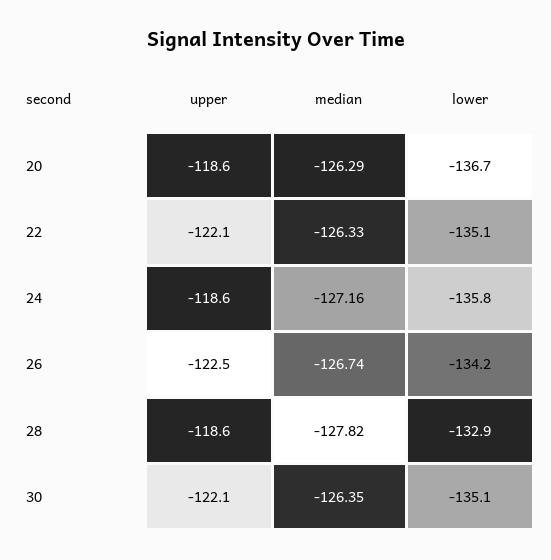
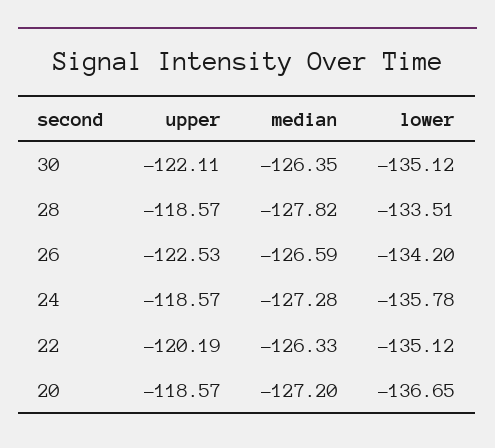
median, 20: -126.29 -> -127.2
upper, 22: -122.1 -> -120.19
median, 24: -127.16 -> -127.28
median, 26: -126.74 -> -126.59
lower, 28: -132.9 -> -133.51

